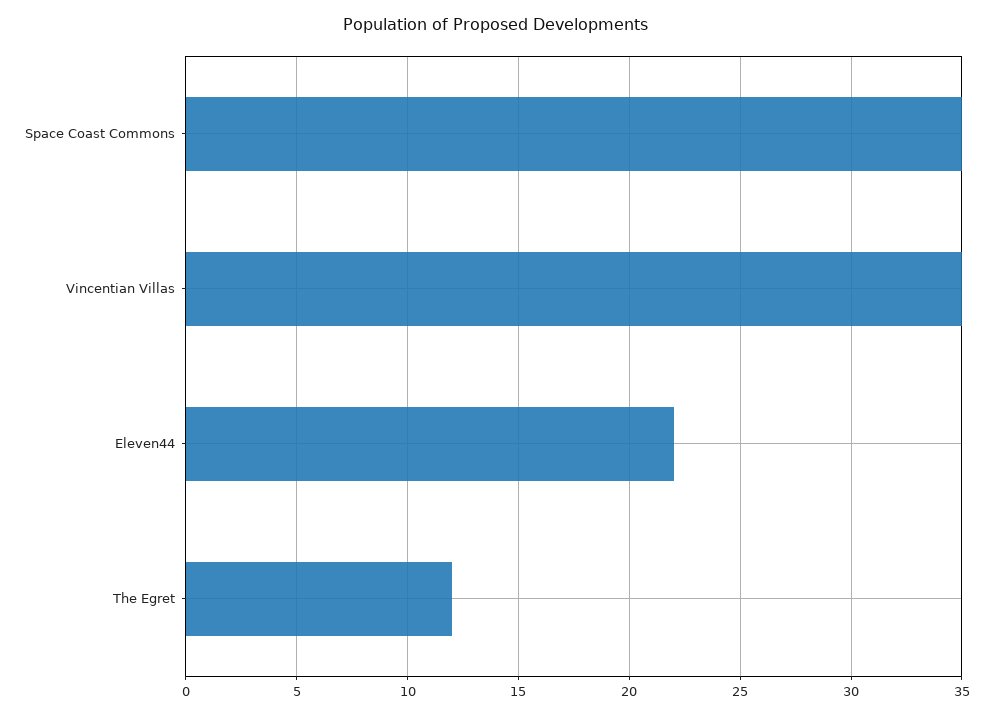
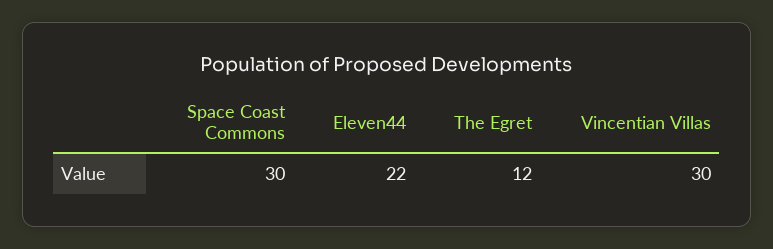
Space Coast Commons: 35 -> 30
Vincentian Villas: 35 -> 30

